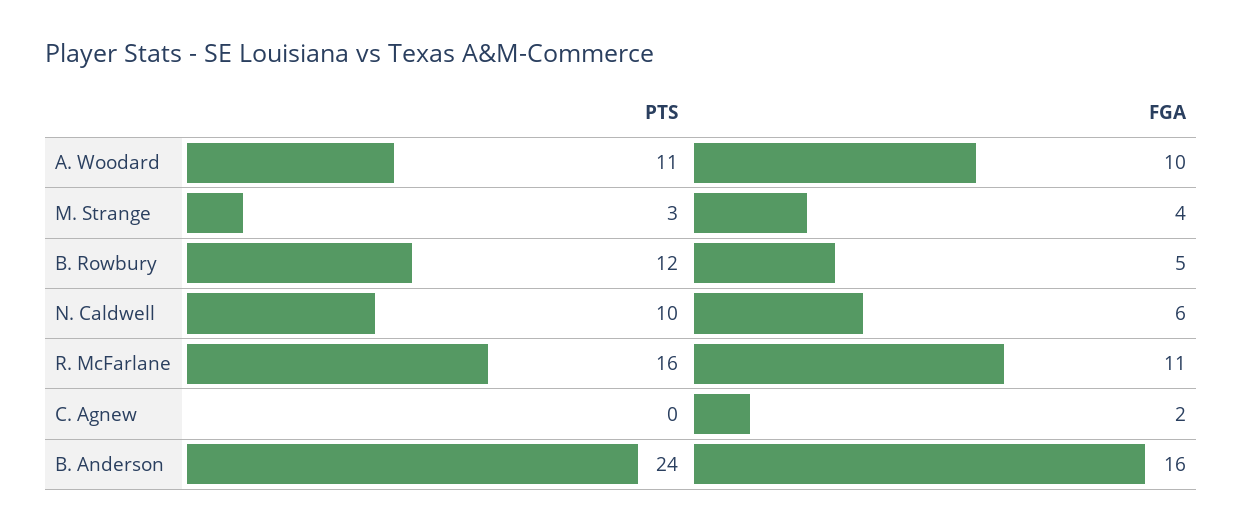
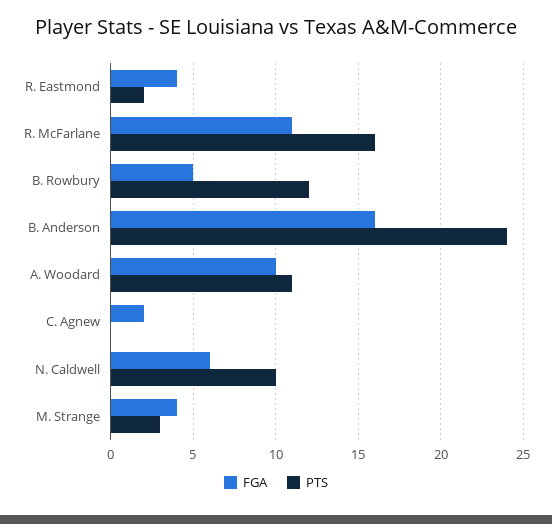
FGA, R. Eastmond: none -> 4
PTS, R. Eastmond: none -> 2

